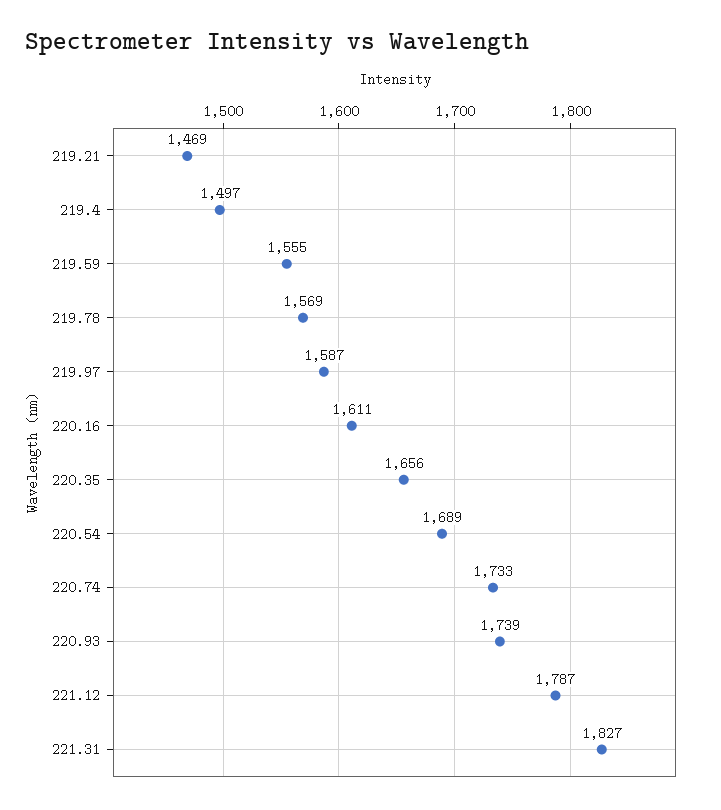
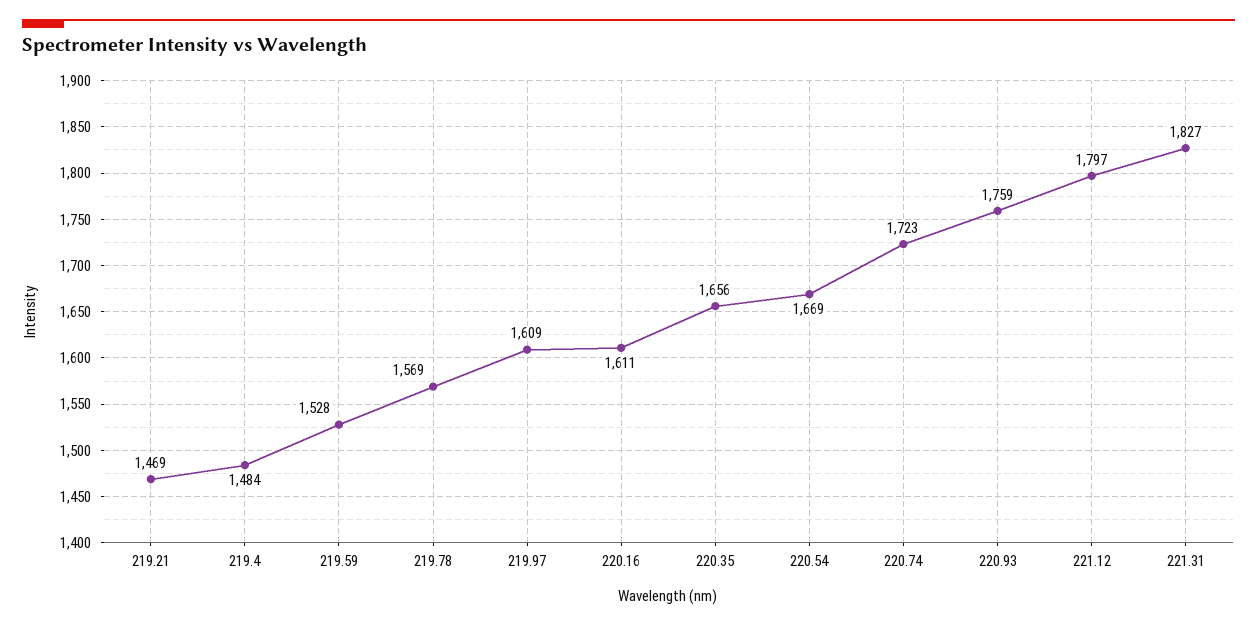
219.4: 1497 -> 1484
219.59: 1555 -> 1528
219.97: 1587 -> 1609
220.54: 1689 -> 1669
220.74: 1733 -> 1723
220.93: 1739 -> 1759
221.12: 1787 -> 1797

